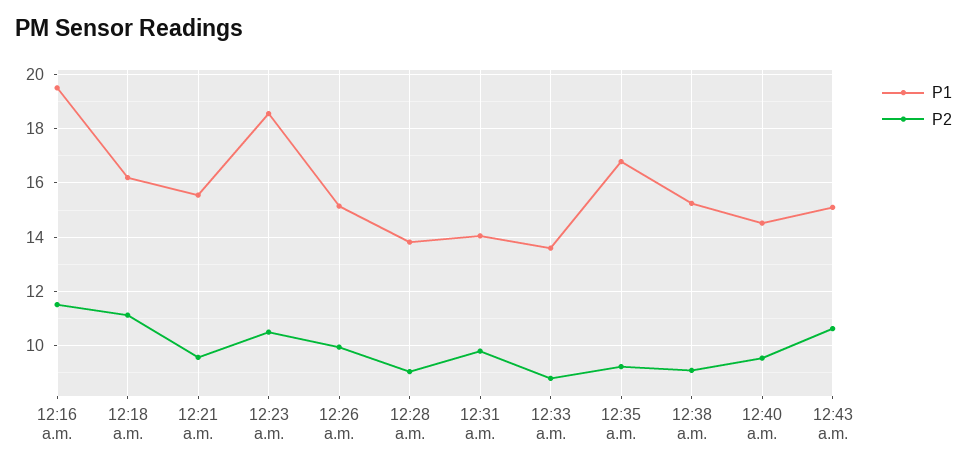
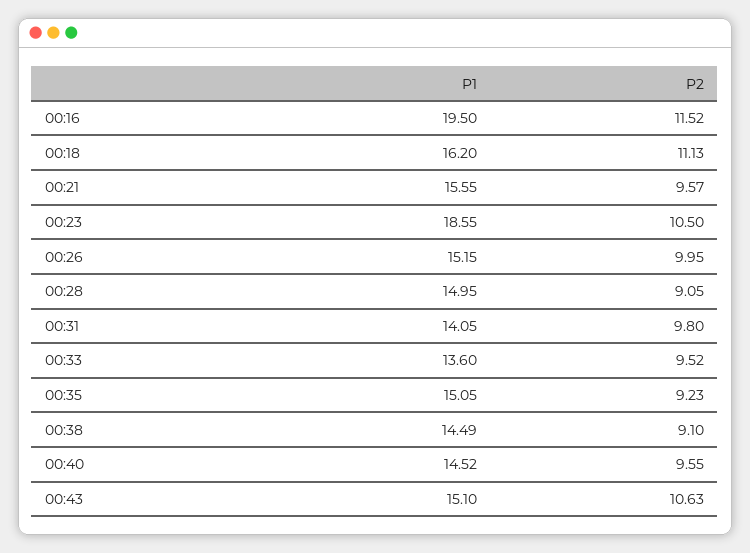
P1, 12:28 a.m.: 13.75 -> 14.95
P2, 12:33 a.m.: 8.75 -> 9.52
P1, 12:35 a.m.: 16.75 -> 15.05
P1, 12:38 a.m.: 15.25 -> 14.49

